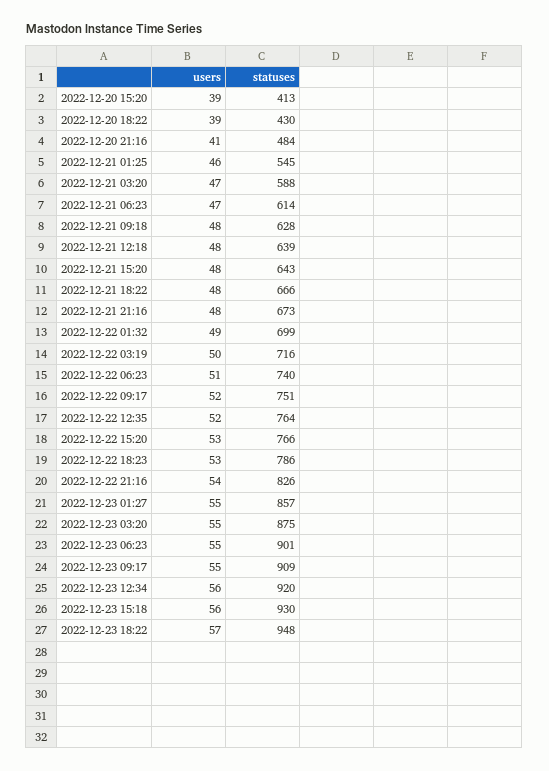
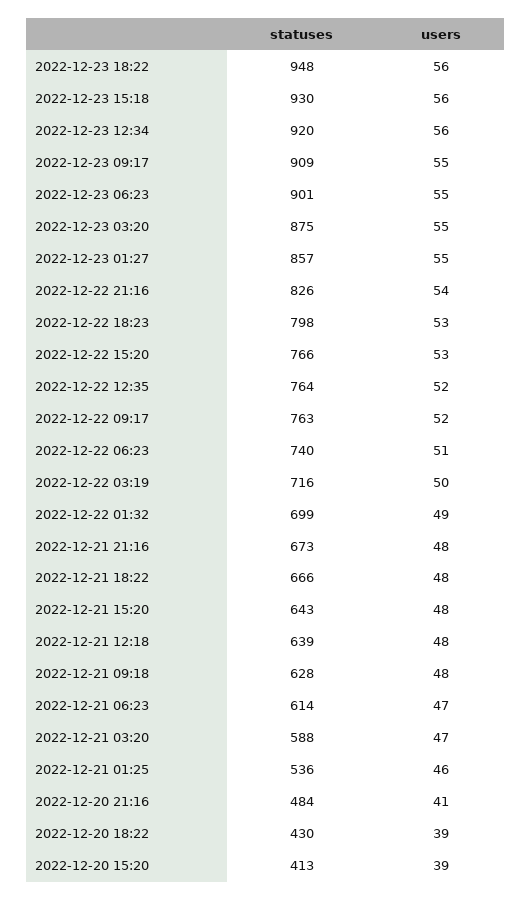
statuses, 2022-12-21 01:25: 545 -> 536
statuses, 2022-12-22 09:17: 751 -> 763
statuses, 2022-12-22 18:23: 786 -> 798
users, 2022-12-23 18:22: 57 -> 56

